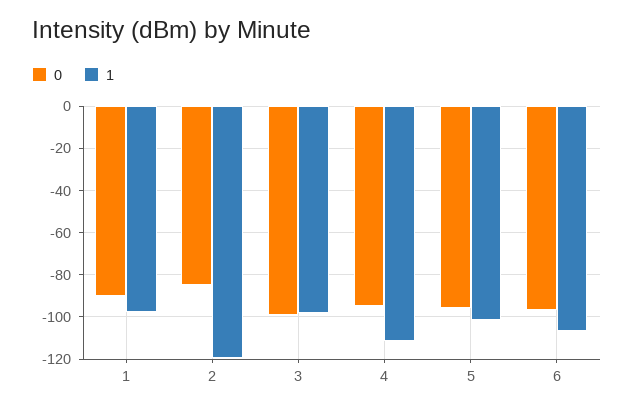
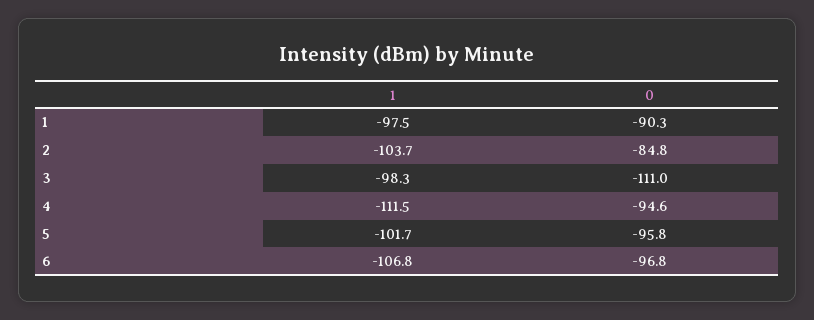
1, 2: -120 -> -103.7
0, 3: -100 -> -111

